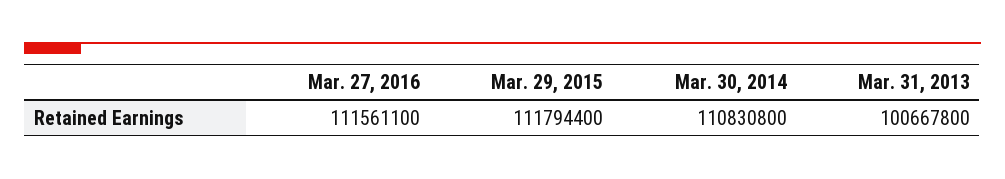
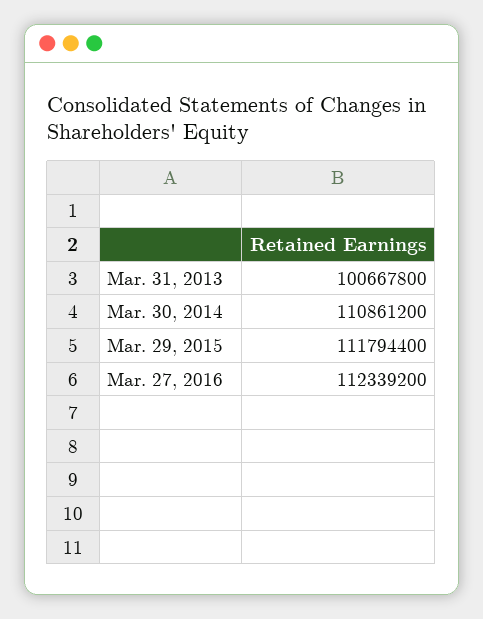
Mar. 27, 2016: 111561100 -> 112339200
Mar. 30, 2014: 110830800 -> 110861200

